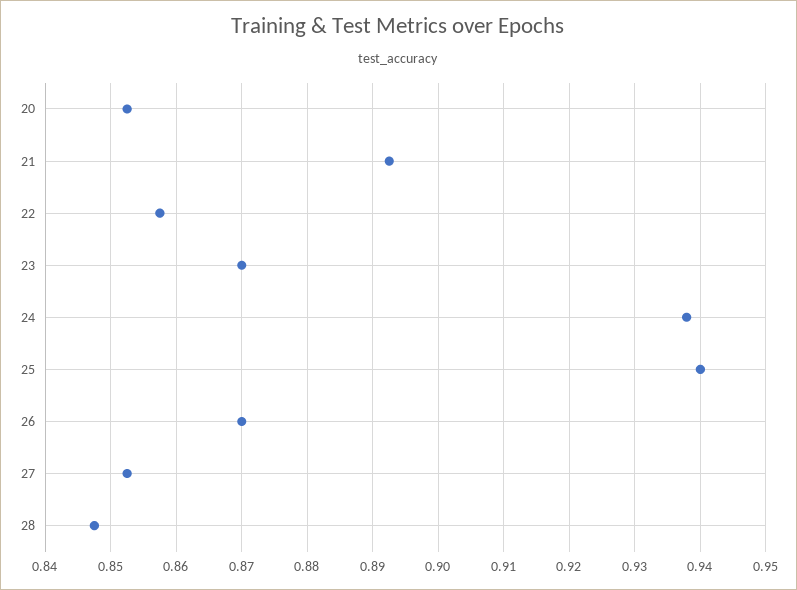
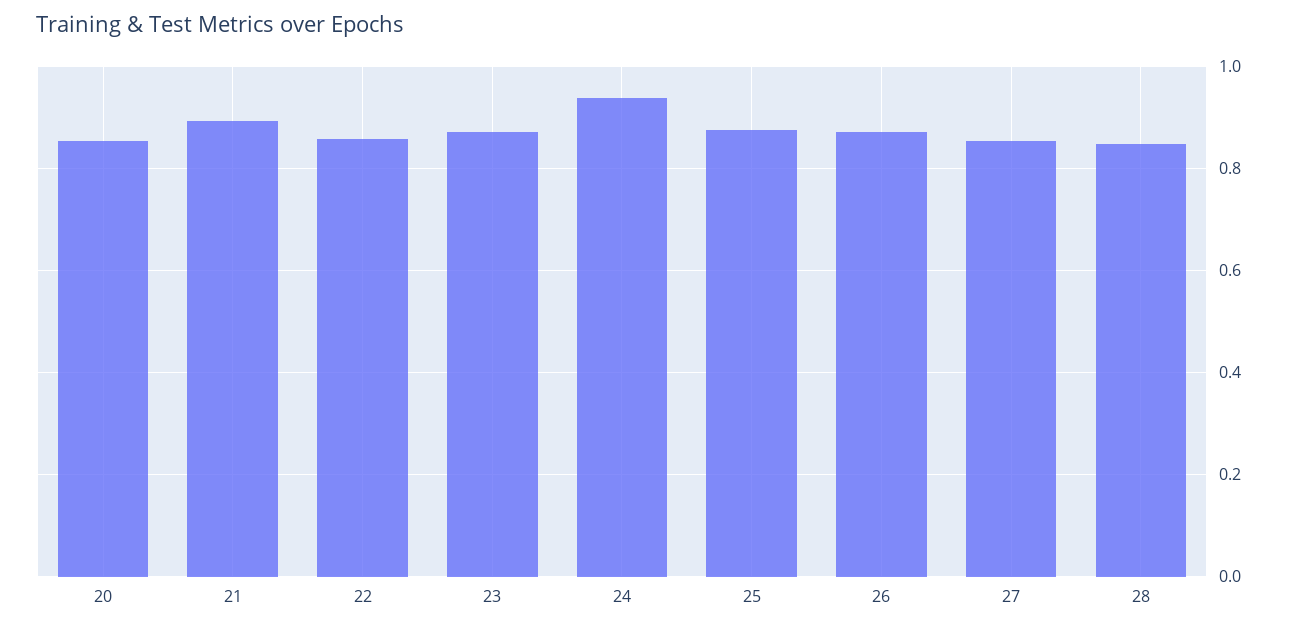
25: 0.94 -> 0.88

